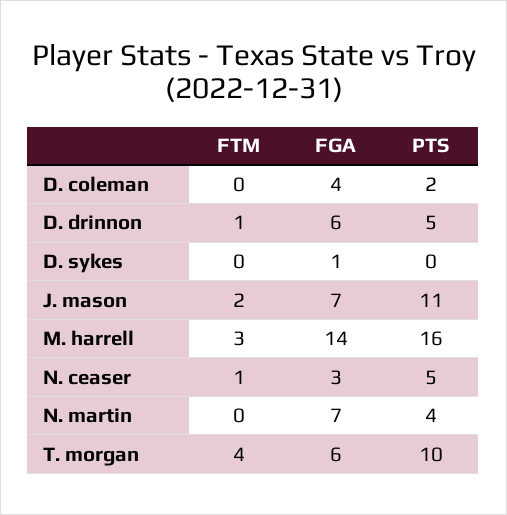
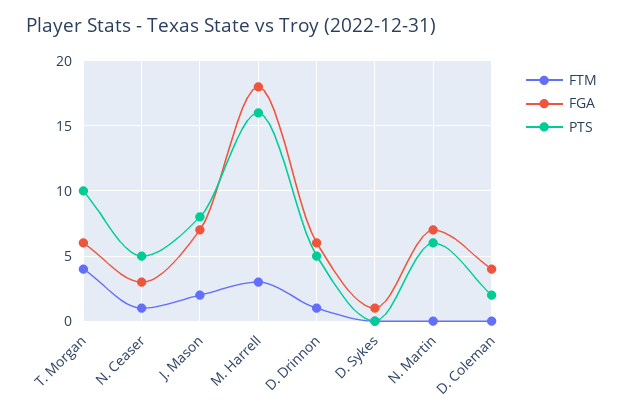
PTS, J. mason: 11 -> 8
FGA, M. harrell: 14 -> 18
PTS, N. martin: 4 -> 6

